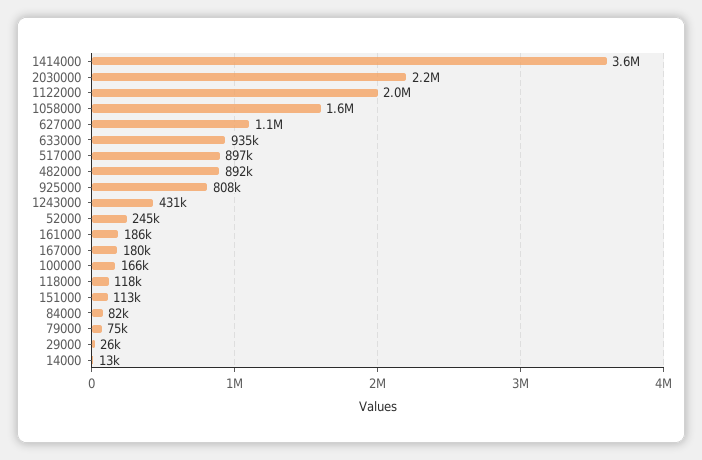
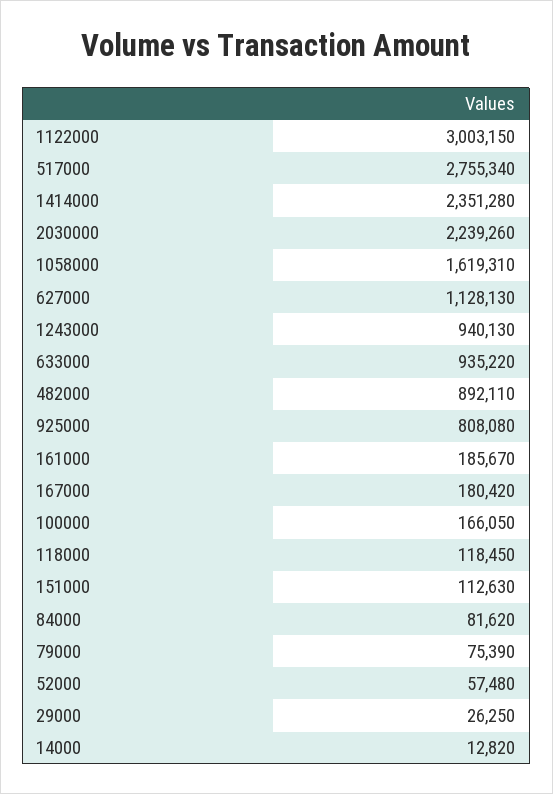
1414000: 3600000 -> 2351280
1122000: 2000000 -> 3003150
517000: 897000 -> 2755340
1243000: 431000 -> 940130
52000: 245000 -> 57480

